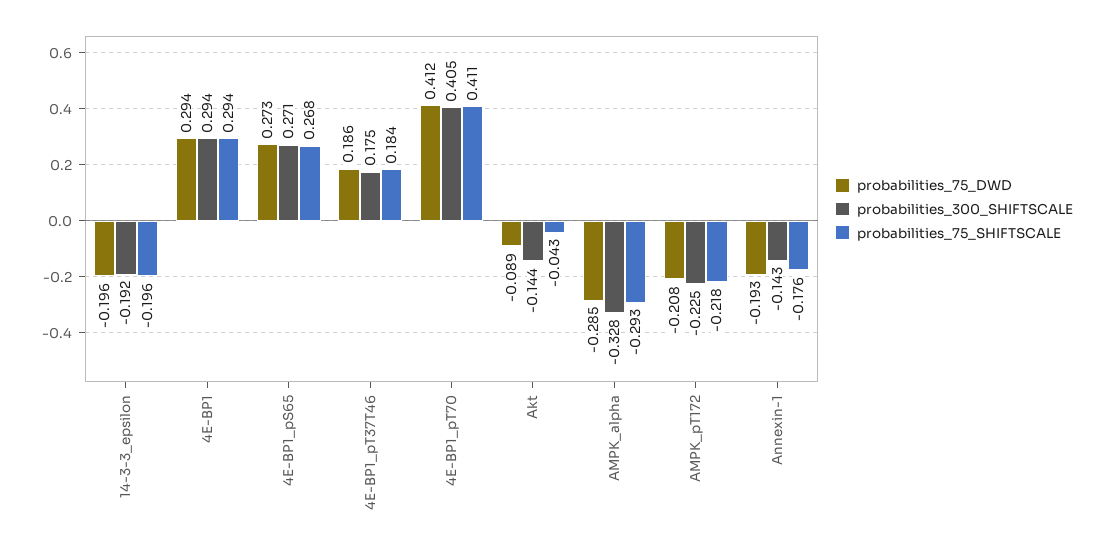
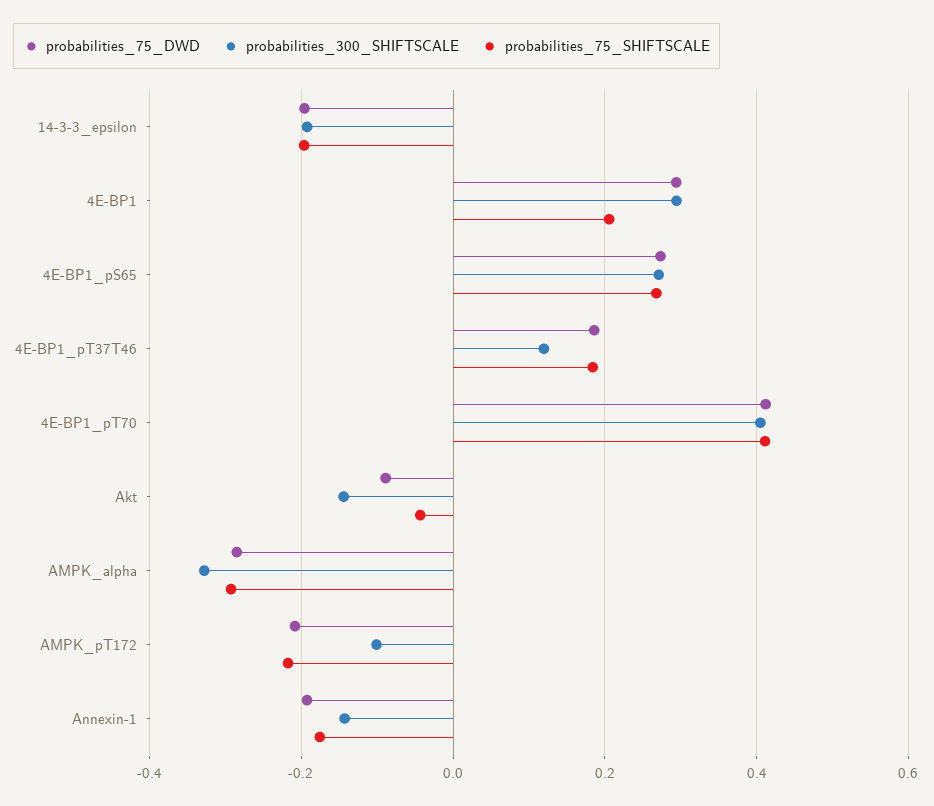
probabilities_75_SHIFTSCALE, 4E-BP1: 0.294 -> 0.2
probabilities_300_SHIFTSCALE, 4E-BP1_pT37T46: 0.175 -> 0.12
probabilities_300_SHIFTSCALE, AMPK_pT172: -0.225 -> -0.1

